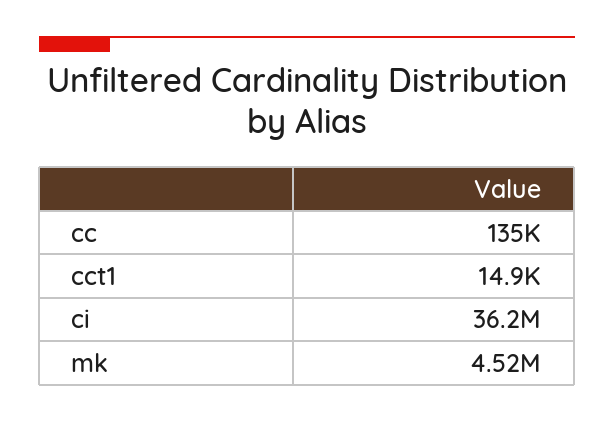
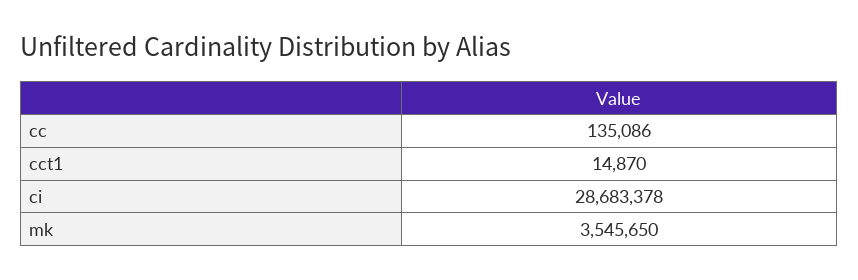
ci: 36200000 -> 28683378
mk: 4520000 -> 3545650

